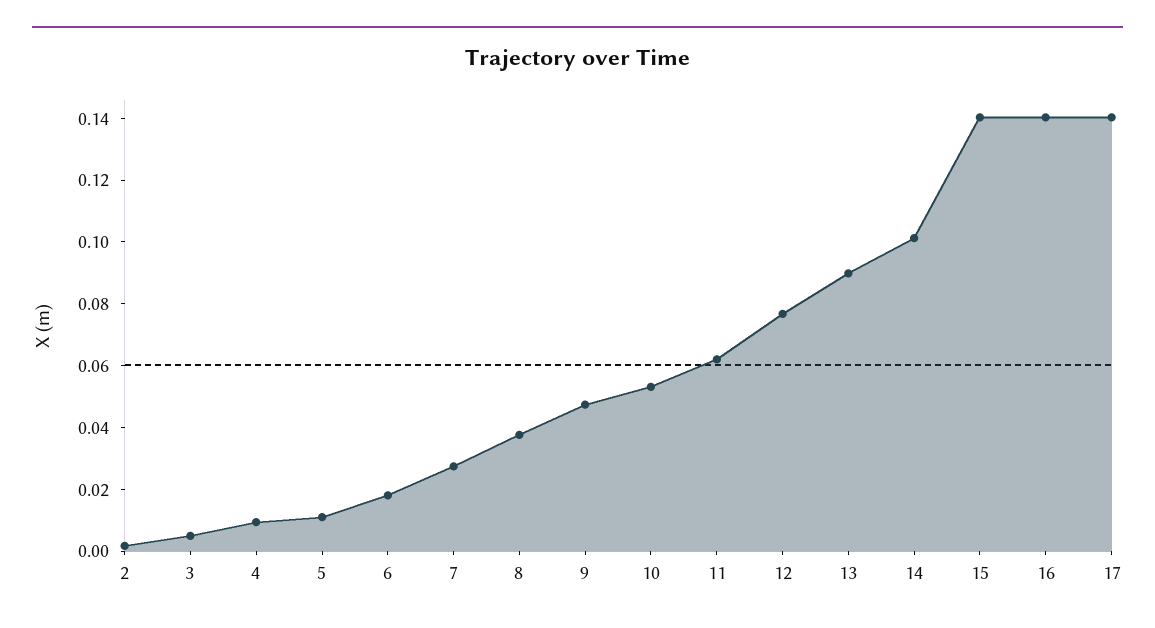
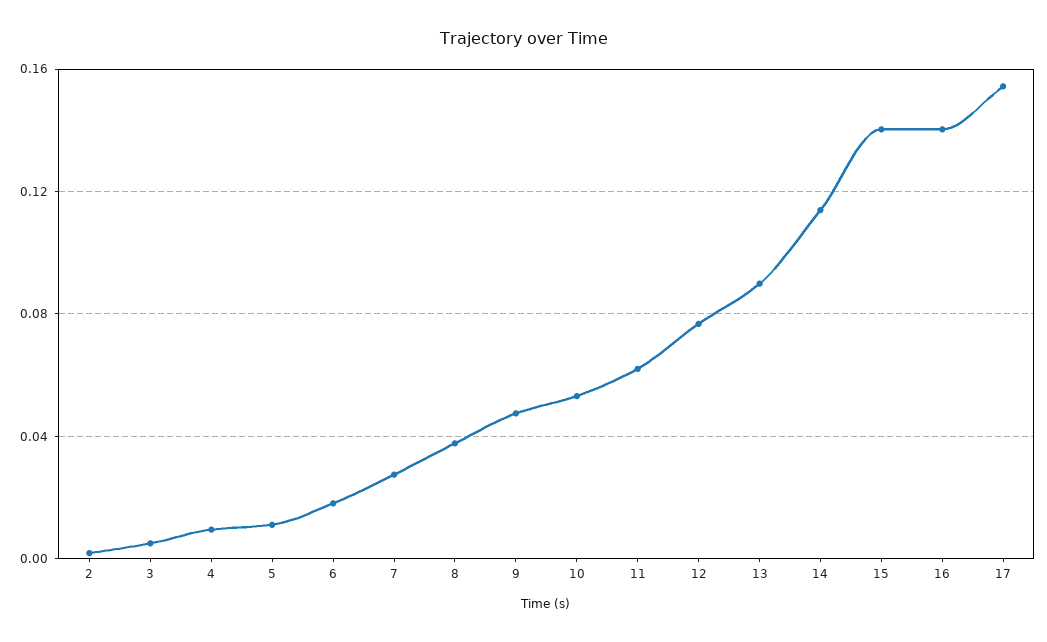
14: 0.1 -> 0.115
17: 0.14 -> 0.155

